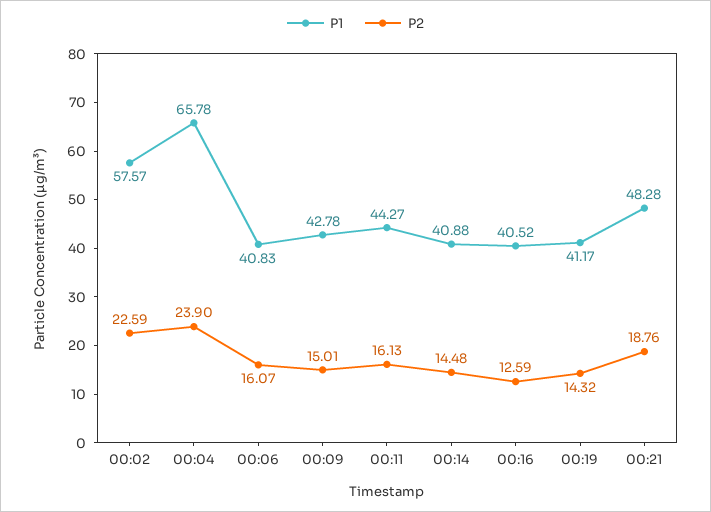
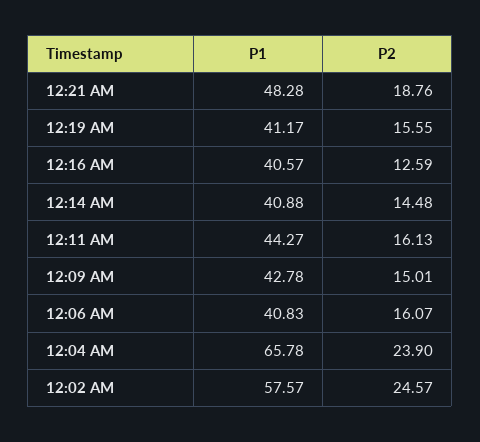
P2, 00:02: 22.59 -> 24.57
P1, 00:16: 40.52 -> 40.57
P2, 00:19: 14.32 -> 15.55

